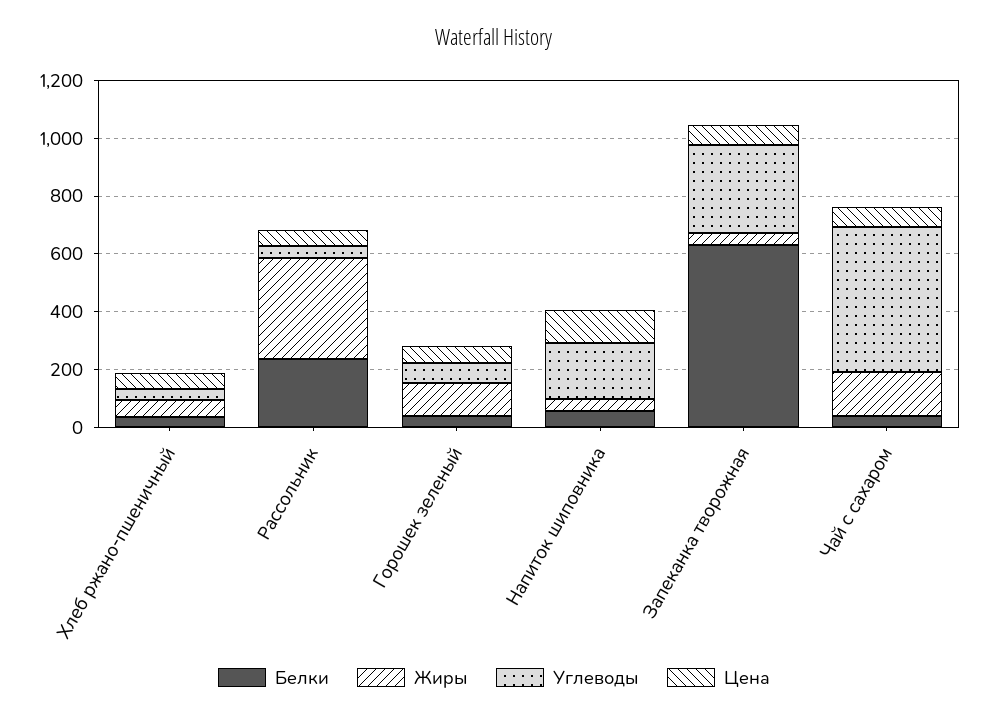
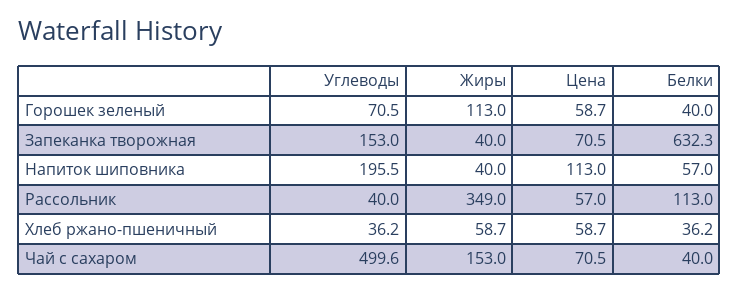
Белки, Рассольник: 250 -> 113
Углеводы, Запеканка творожная: 300 -> 153

